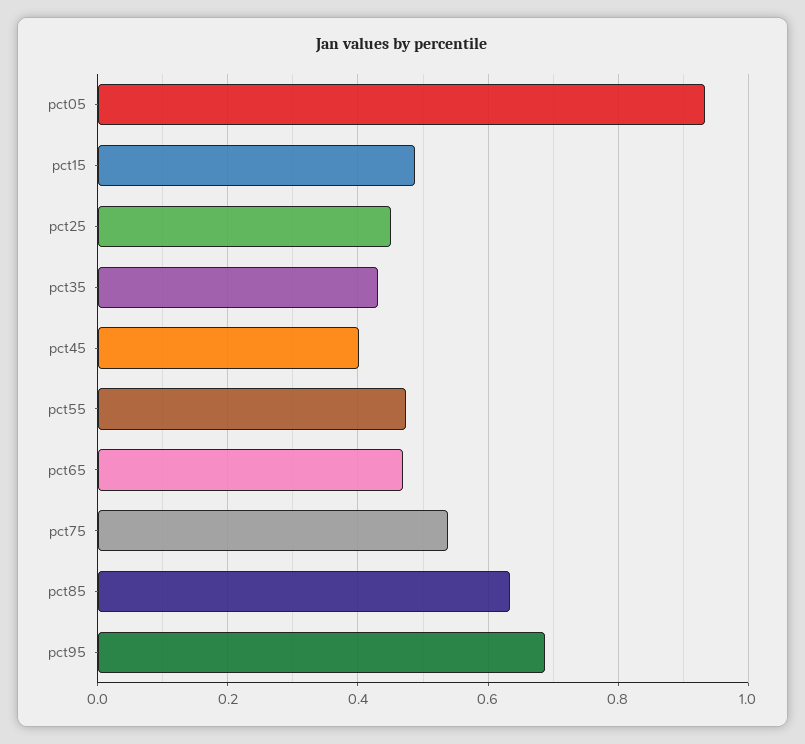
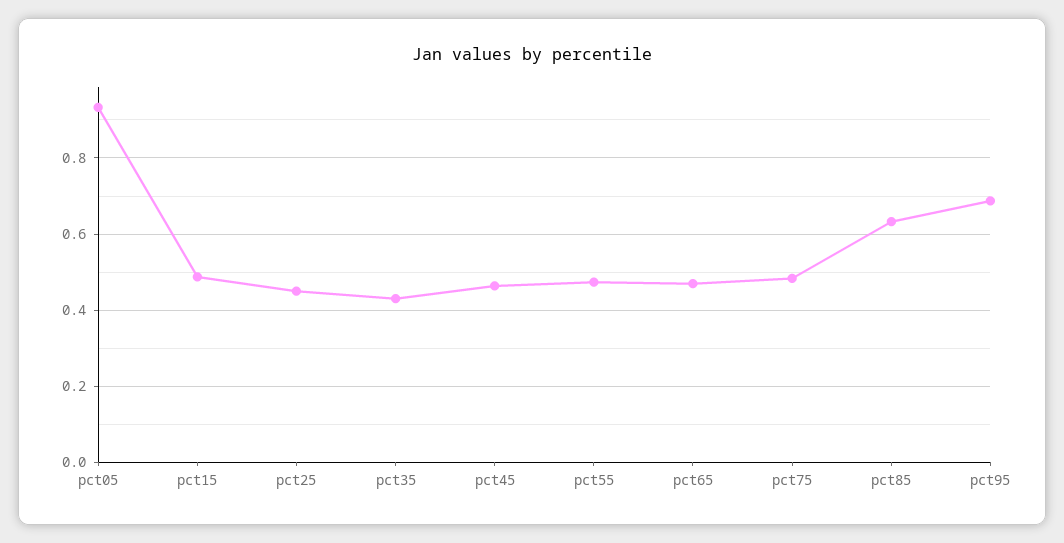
pct45: 0.4 -> 0.46
pct75: 0.54 -> 0.48

